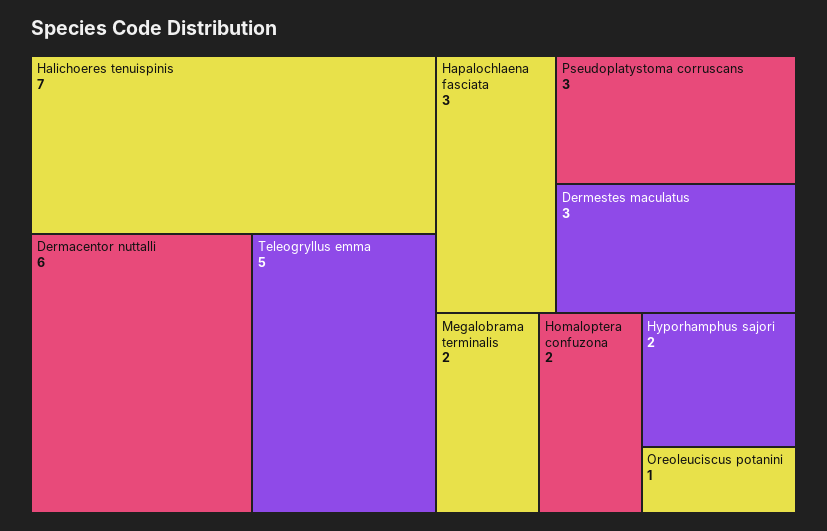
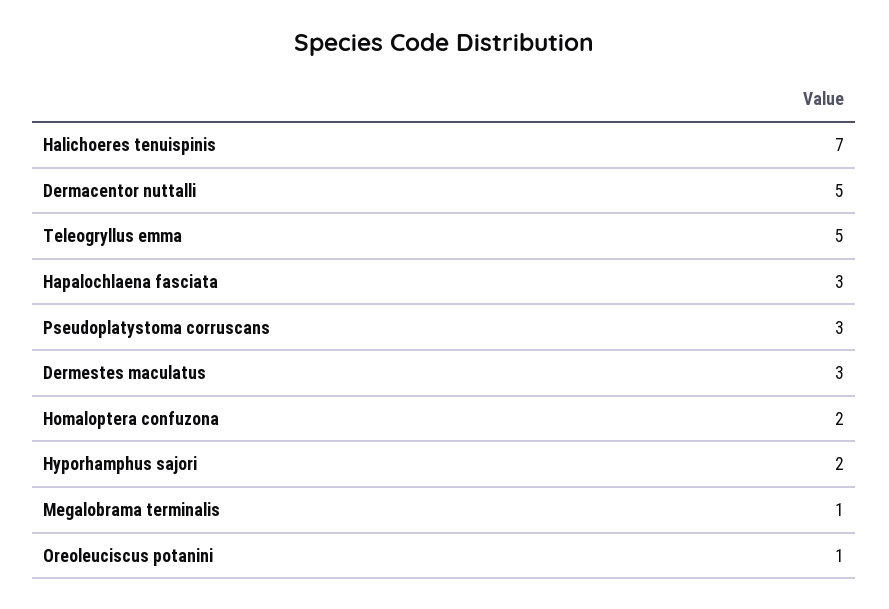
Dermacentor nuttalli: 6 -> 5
Megalobrama terminalis: 2 -> 1

